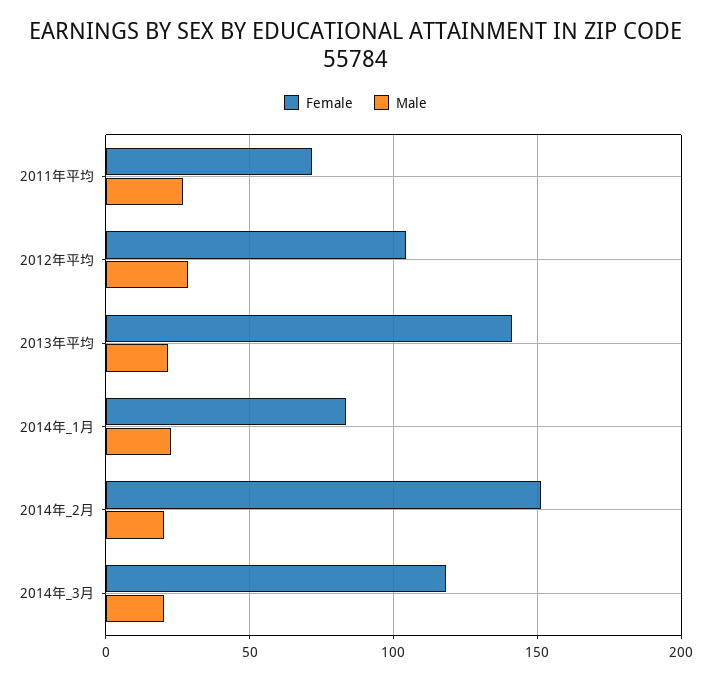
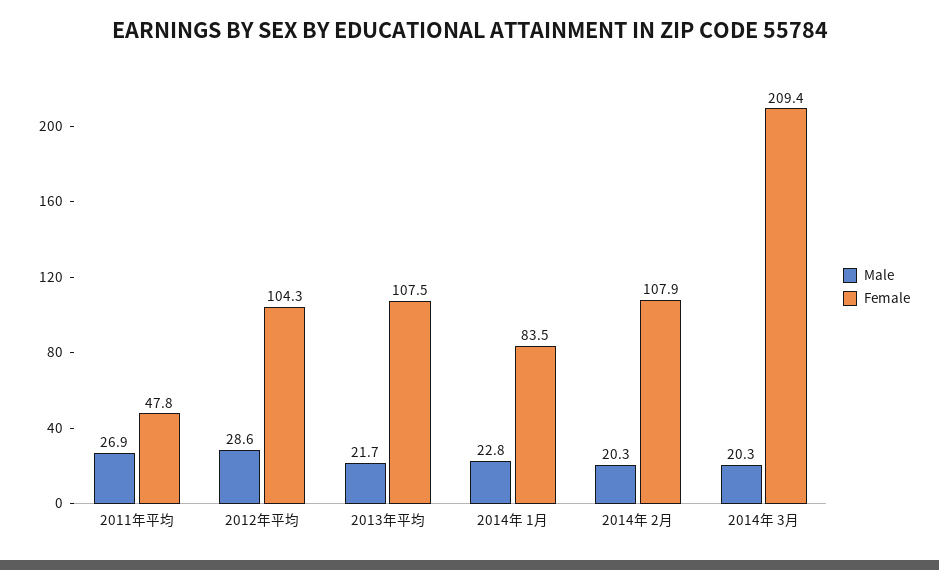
Female, 2011年平均: 70 -> 47.8
Female, 2013年平均: 140 -> 107.5
Female, 2014年_2月: 150 -> 107.9
Female, 2014年_3月: 120 -> 209.4

